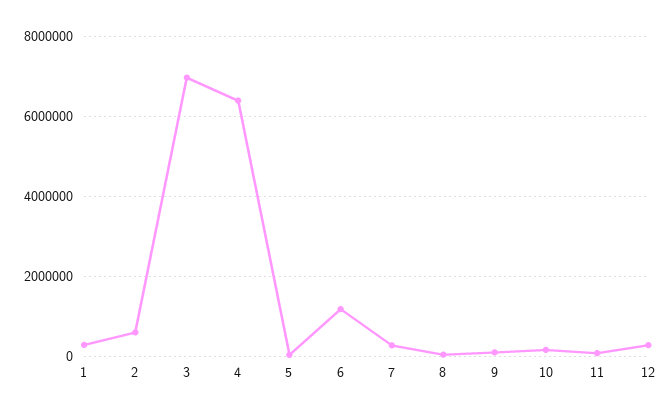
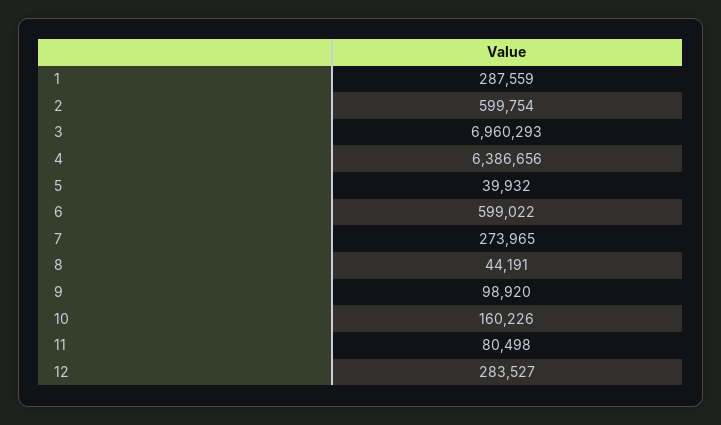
6: 1200000 -> 599022

